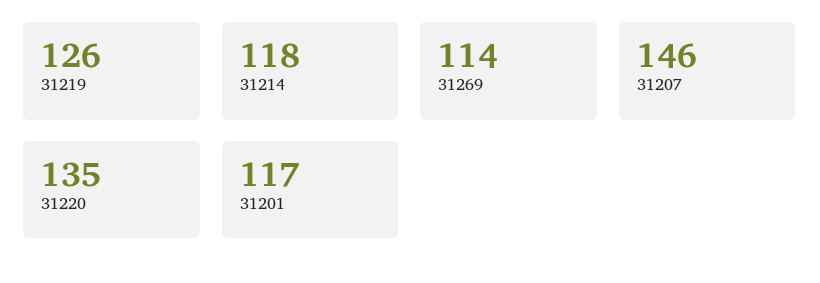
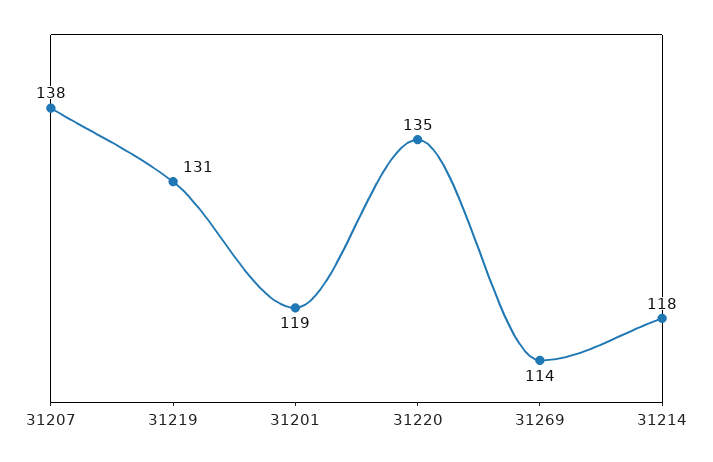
31219: 126 -> 131
31207: 146 -> 138
31201: 117 -> 119

